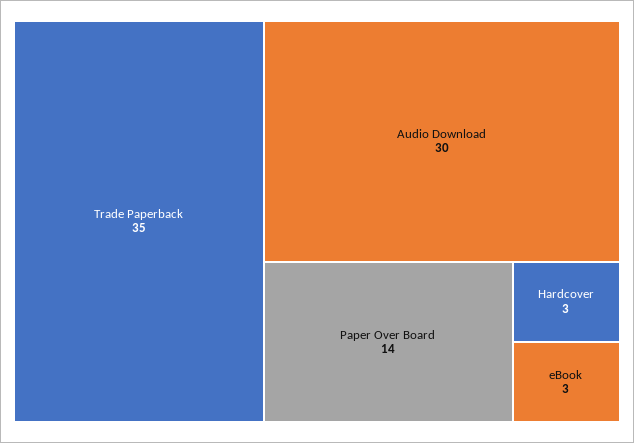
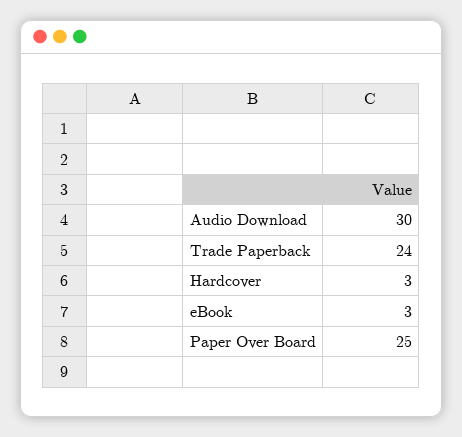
Trade Paperback: 35 -> 24
Paper Over Board: 14 -> 25

